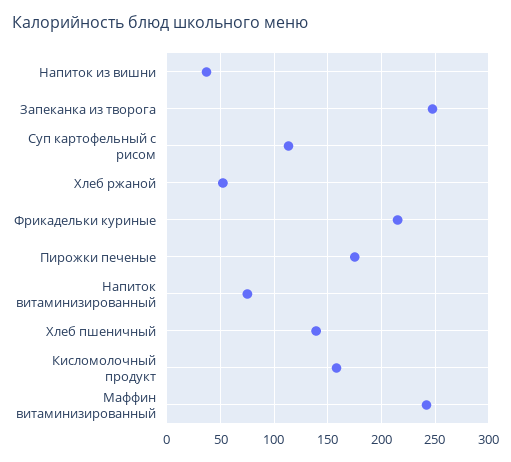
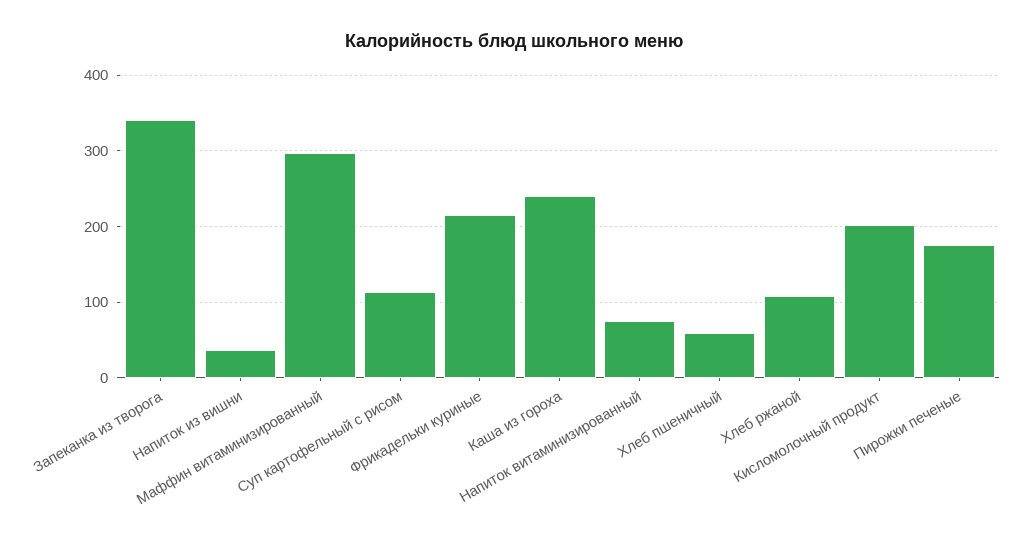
Запеканка из творога: 250 -> 340
Хлеб ржаной: 50 -> 110
Хлеб пшеничный: 140 -> 60
Кисломолочный продукт: 160 -> 200
Маффин витаминизированный: 240 -> 300
Каша из гороха: none -> 240

